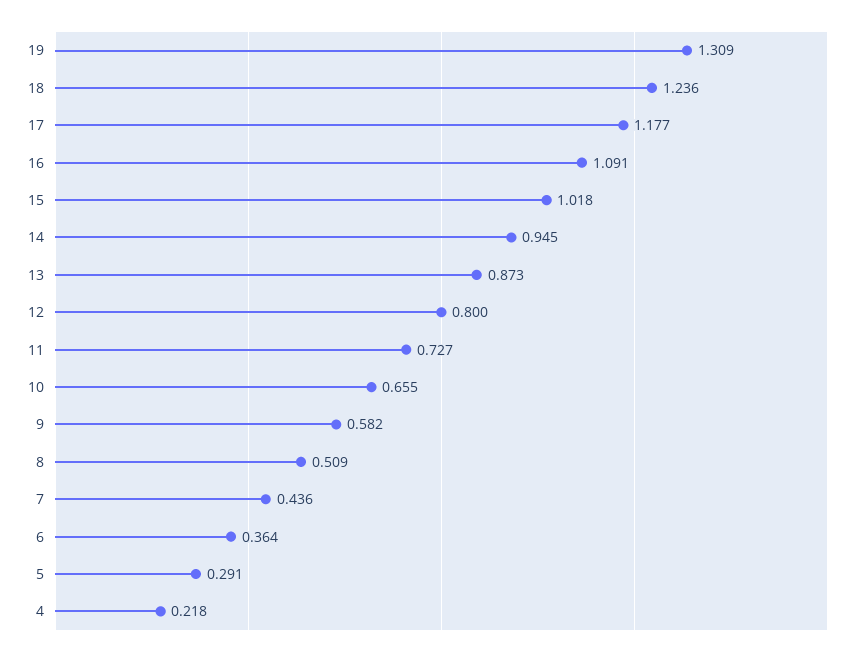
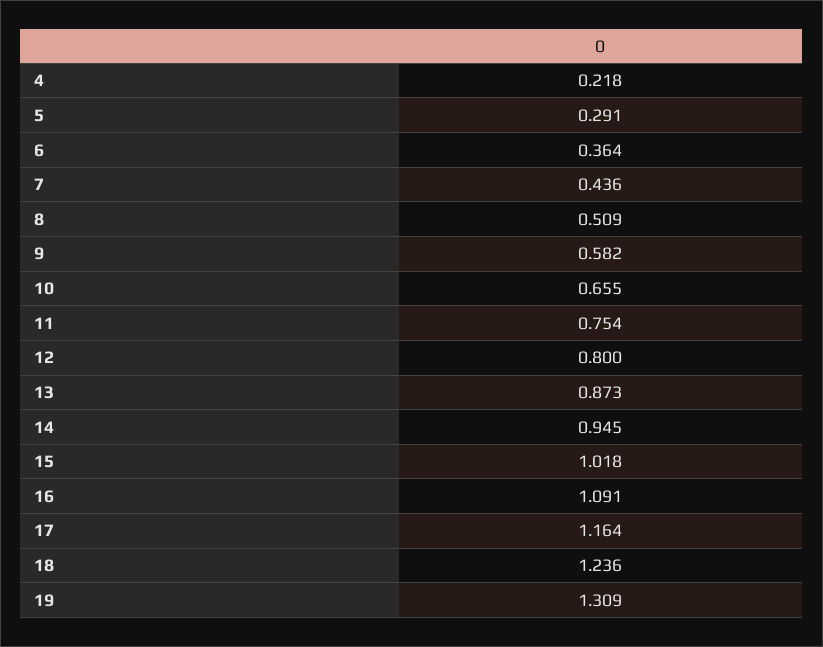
17: 1.177 -> 1.164
11: 0.727 -> 0.754

